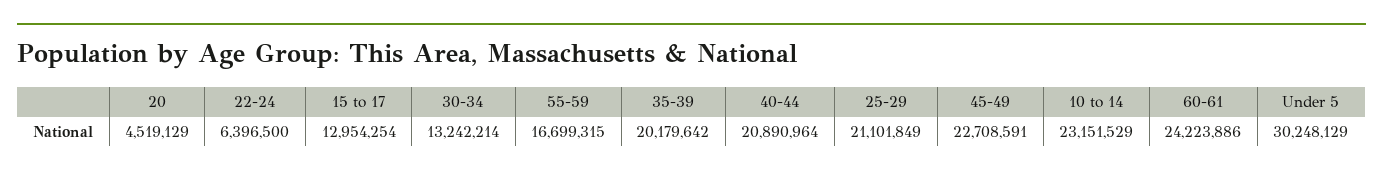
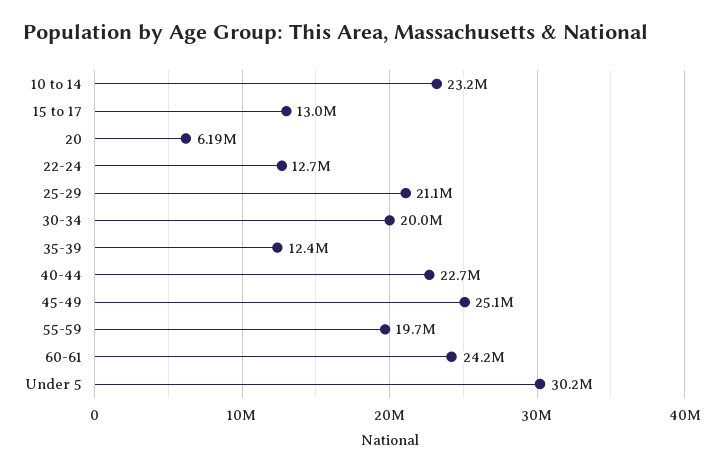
20: 4519129 -> 6190000
22-24: 6396500 -> 12700000
30-34: 13242214 -> 20000000
55-59: 16699315 -> 19700000
35-39: 20179642 -> 12400000
40-44: 20890964 -> 22700000
45-49: 22708591 -> 25100000

